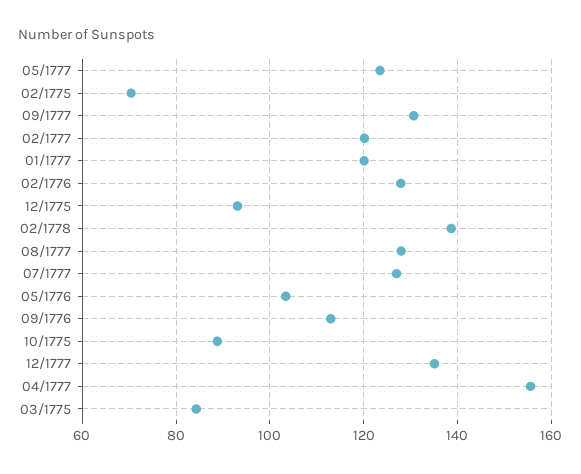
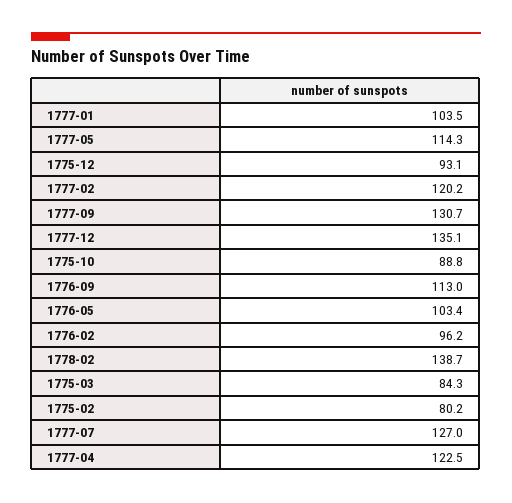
05/1777: 124 -> 114.3
02/1775: 70 -> 80.2
01/1777: 120 -> 103.5
02/1776: 128 -> 96.2
08/1777: 128 -> none
04/1777: 156 -> 122.5

